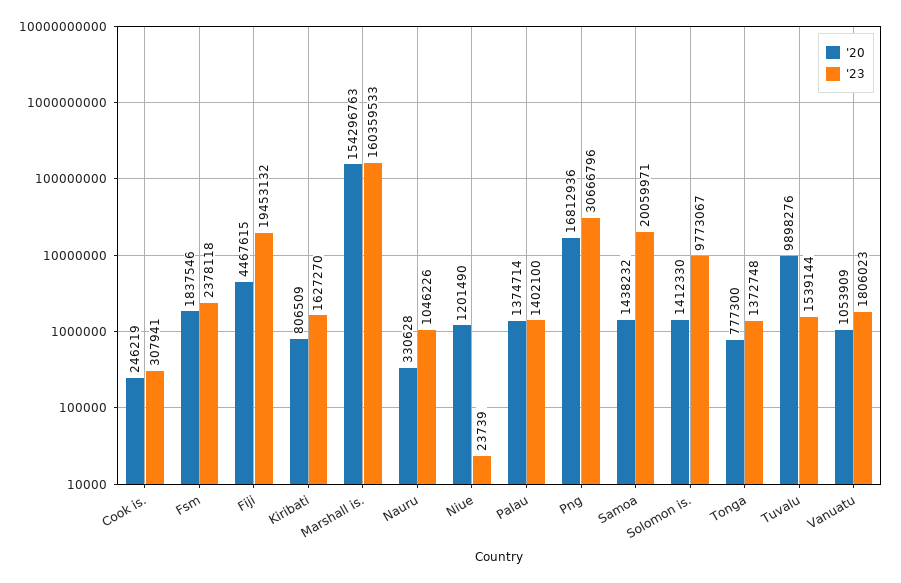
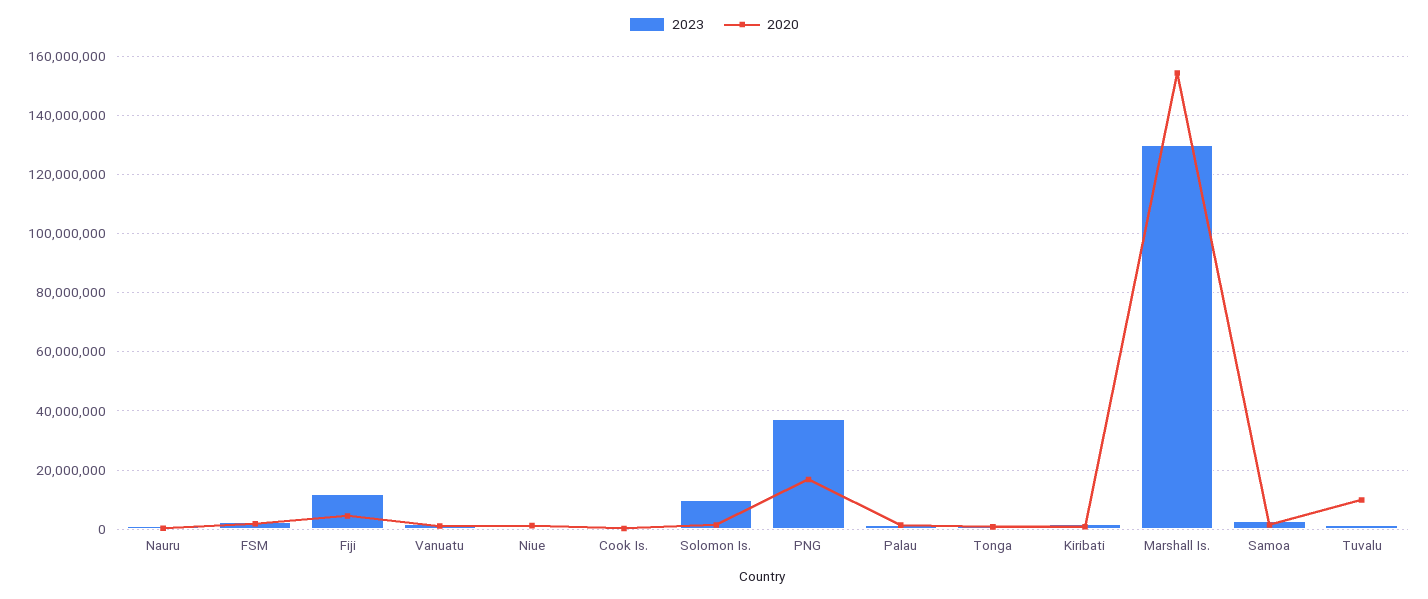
'23, Fiji: 19453132 -> 12500000
'23, Marshall is.: 160359533 -> 130000000
'23, Png: 30666796 -> 37500000
'23, Samoa: 20059971 -> 2500000

